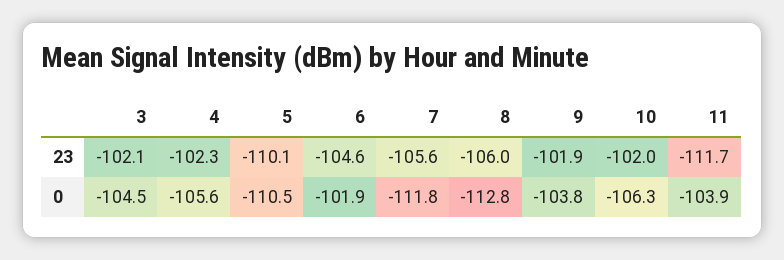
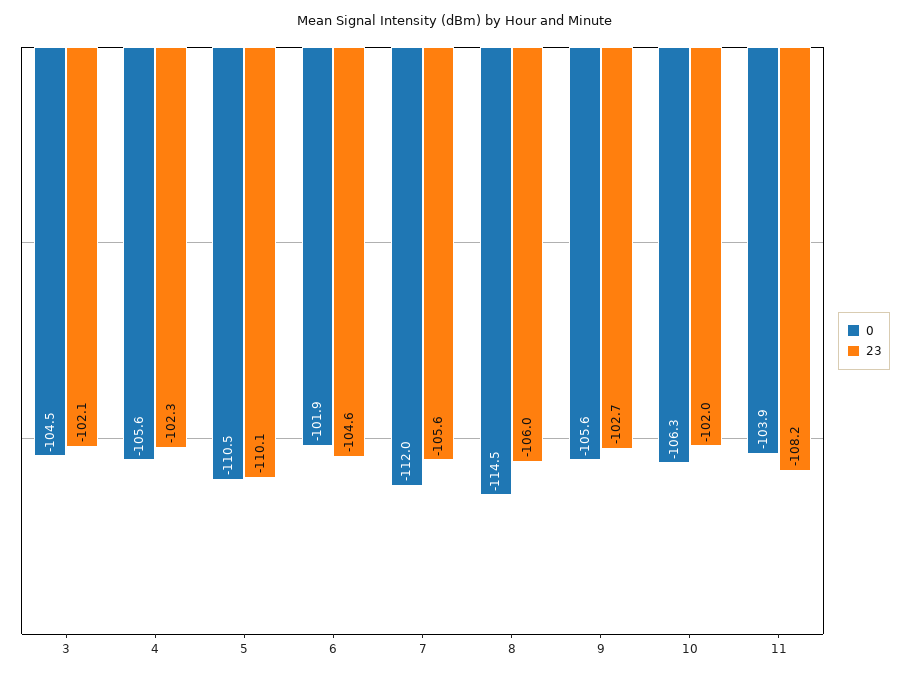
23, 9: -101.9 -> -102.7
23, 11: -111.7 -> -108.2
0, 7: -111.8 -> -112
0, 8: -112.8 -> -114.5
0, 9: -103.8 -> -105.6

